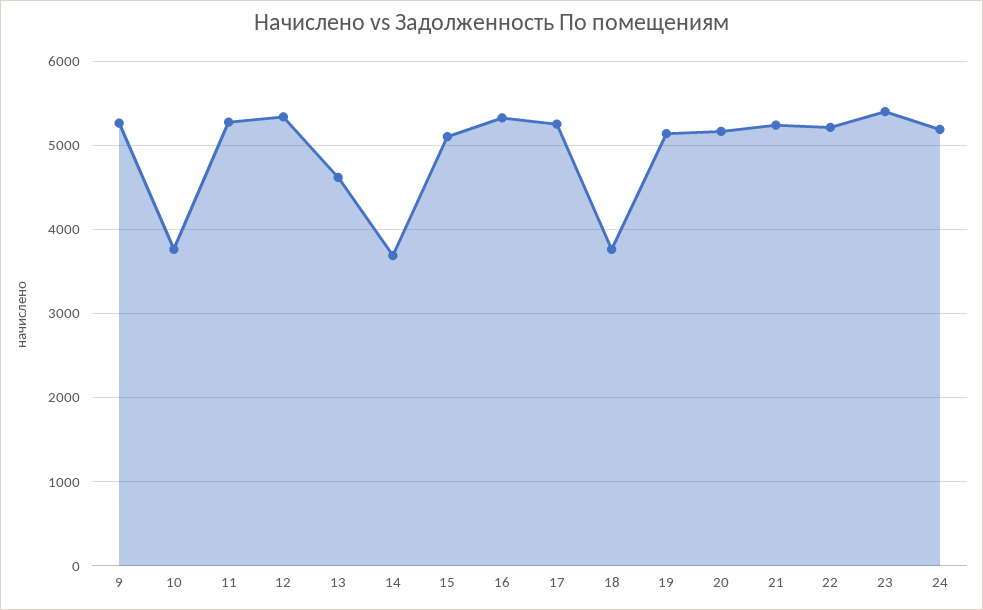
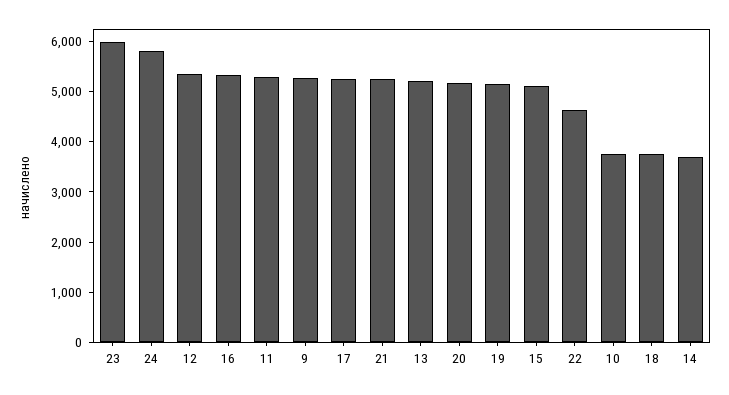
13: 4600 -> 5200
22: 5200 -> 4600
23: 5400 -> 6000
24: 5200 -> 5800

